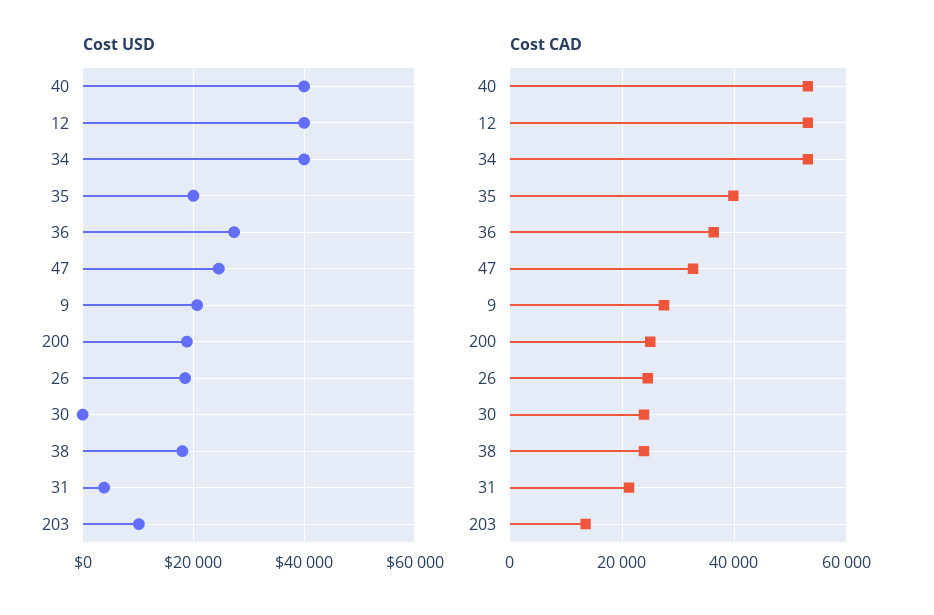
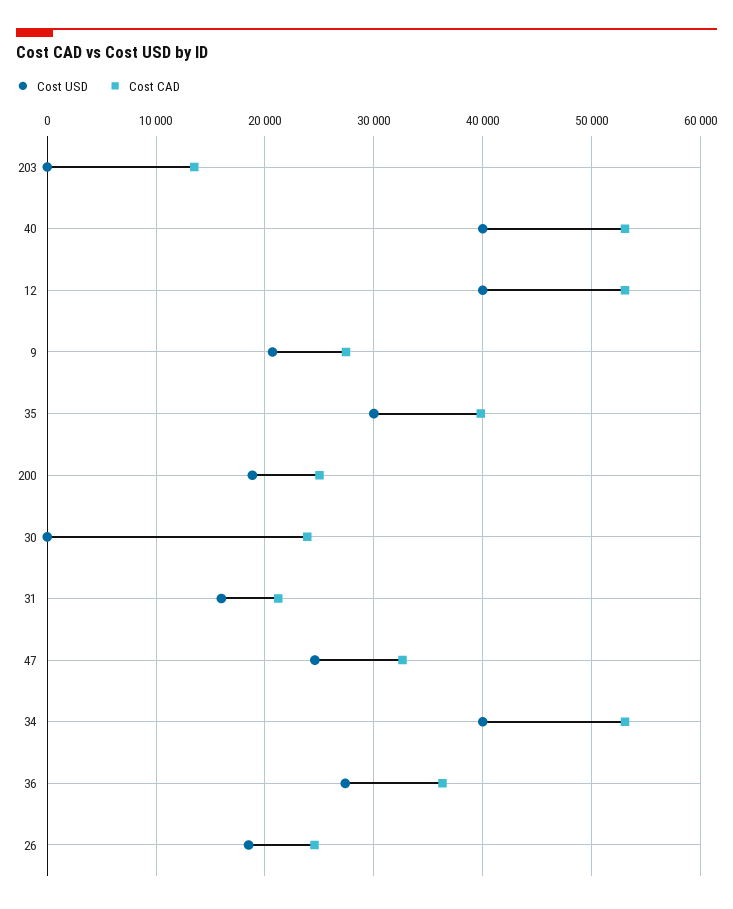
Cost USD, 35: 20000 -> 30000
Cost USD, 38: 18000 -> none
Cost USD, 31: 4000 -> 16000
Cost USD, 203: 10000 -> 0
Cost CAD, 38: 24000 -> none

